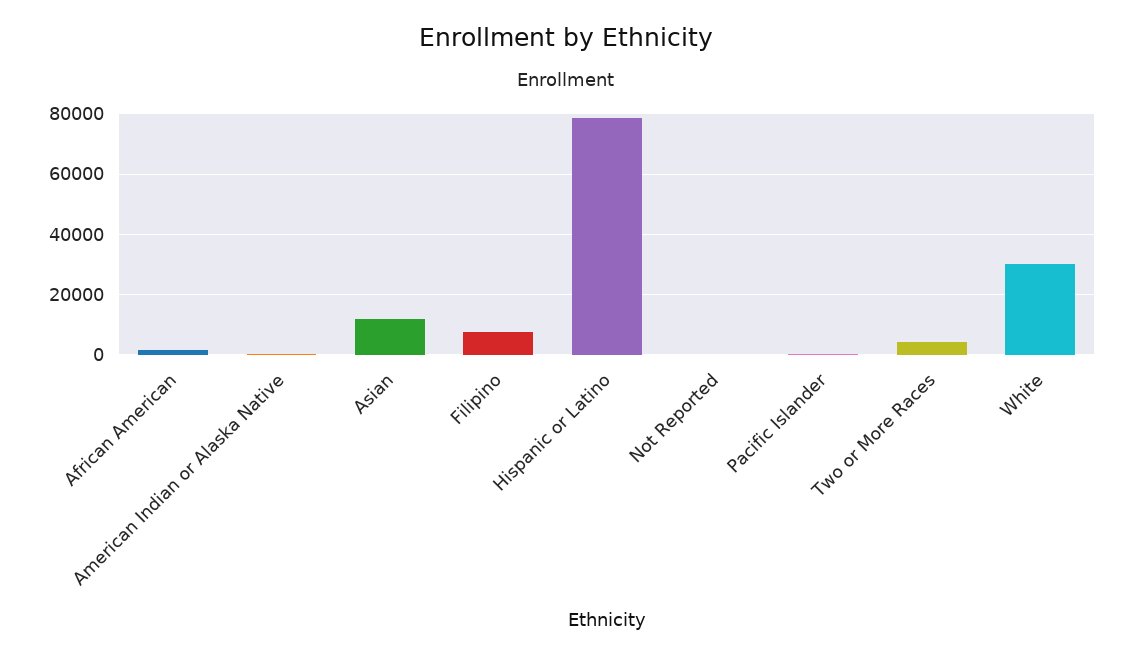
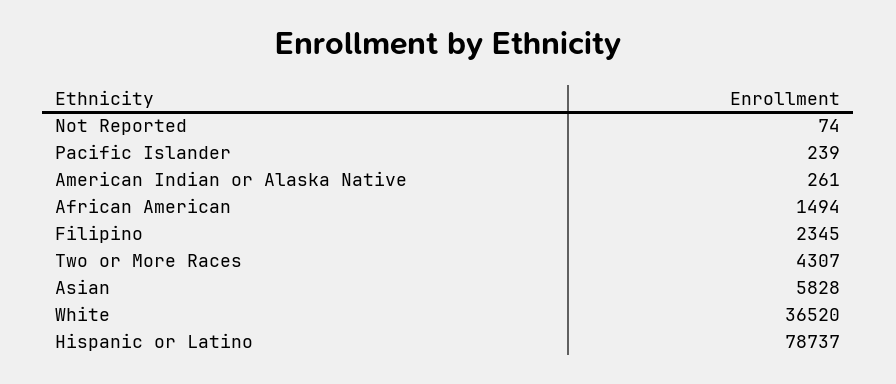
Asian: 12000 -> 5828
Filipino: 8000 -> 2345
White: 30000 -> 36520

